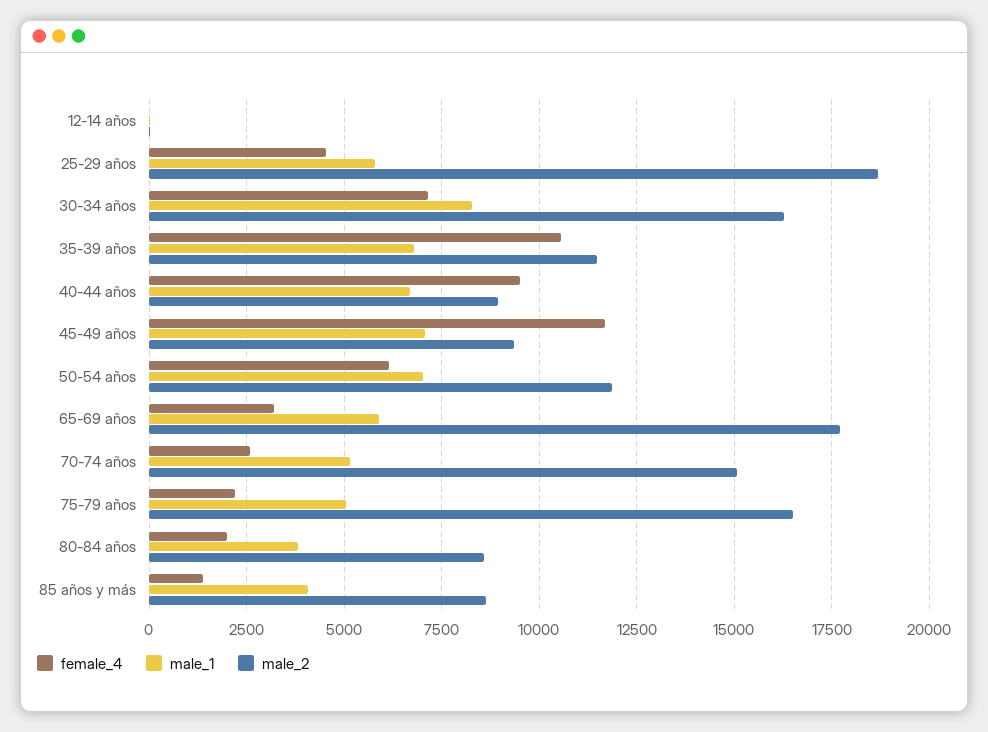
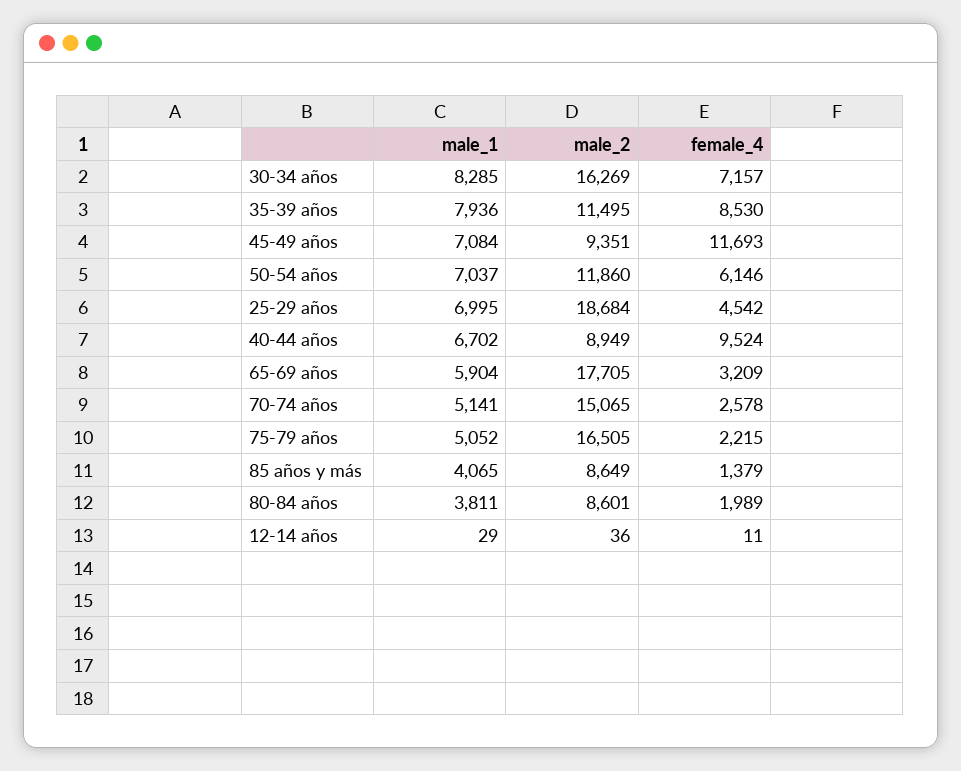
male_1, 25-29 años: 5750 -> 6995
female_4, 35-39 años: 10500 -> 8530
male_1, 35-39 años: 6750 -> 7936

